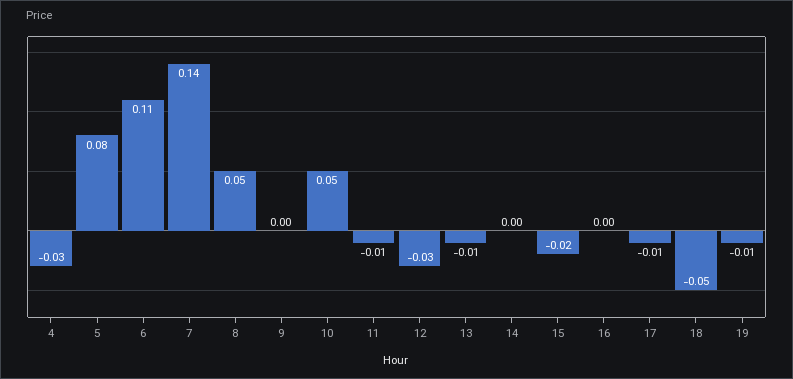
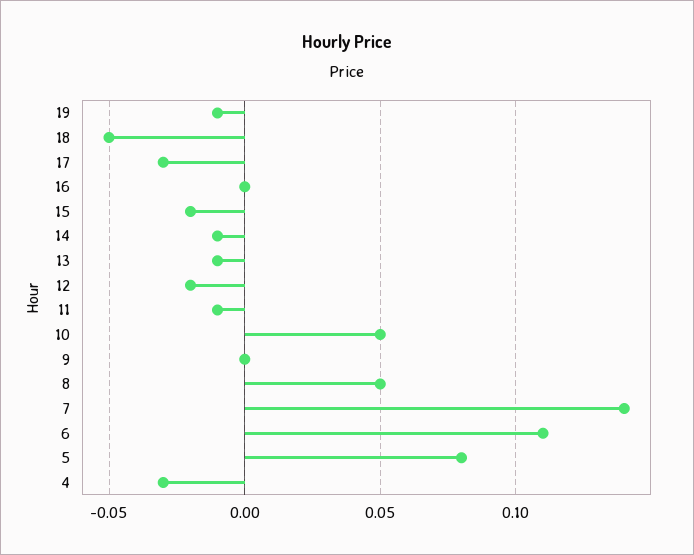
12: -0.03 -> -0.02
14: 0 -> -0.01
17: -0.01 -> -0.03

